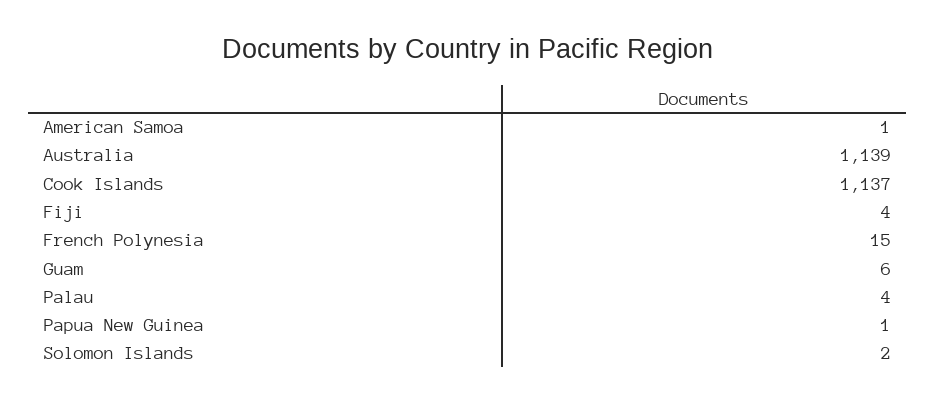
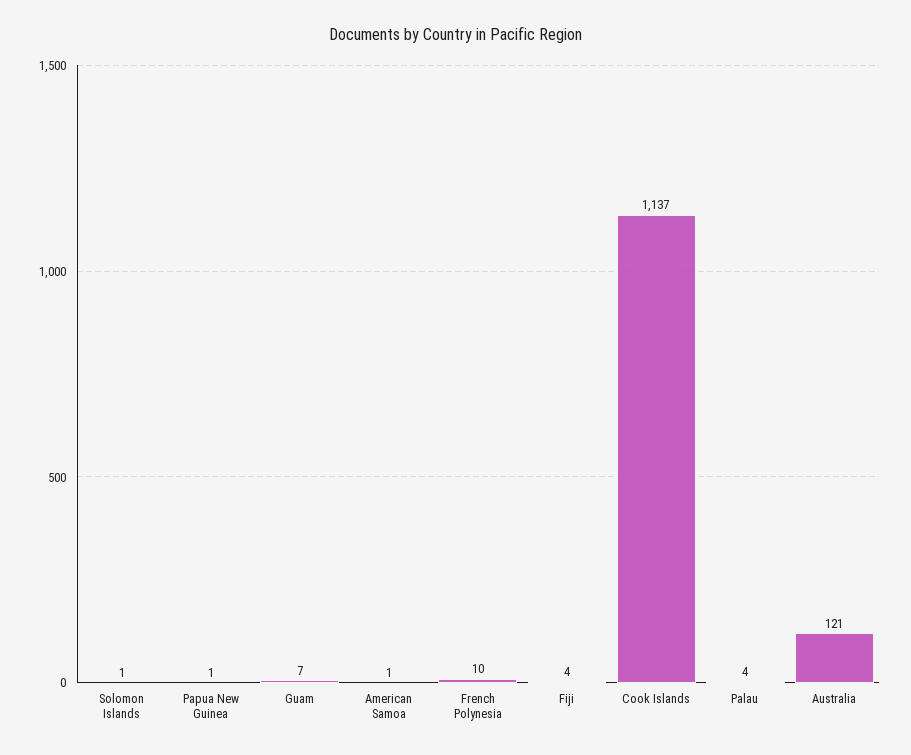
Australia: 1139 -> 121
French Polynesia: 15 -> 10
Guam: 6 -> 7
Solomon Islands: 2 -> 1

